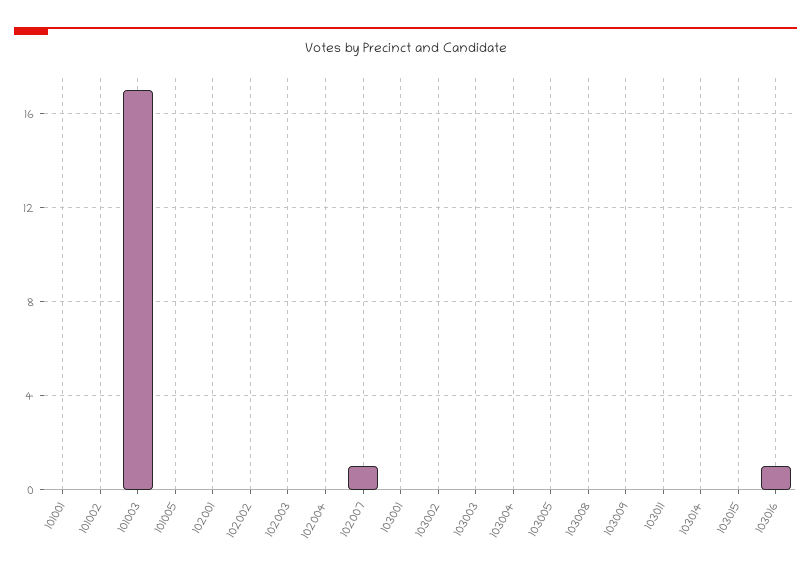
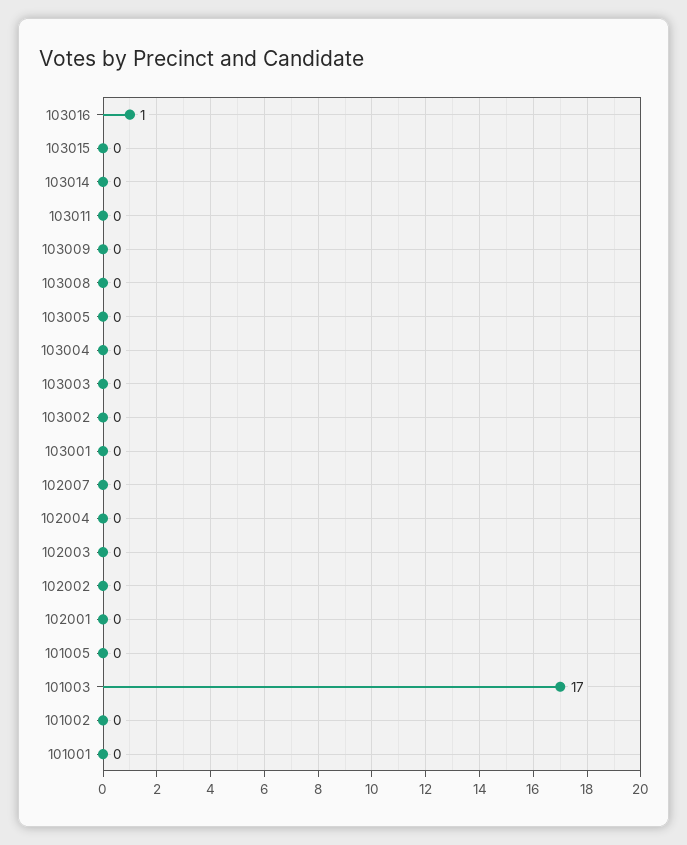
102007: 1 -> 0

